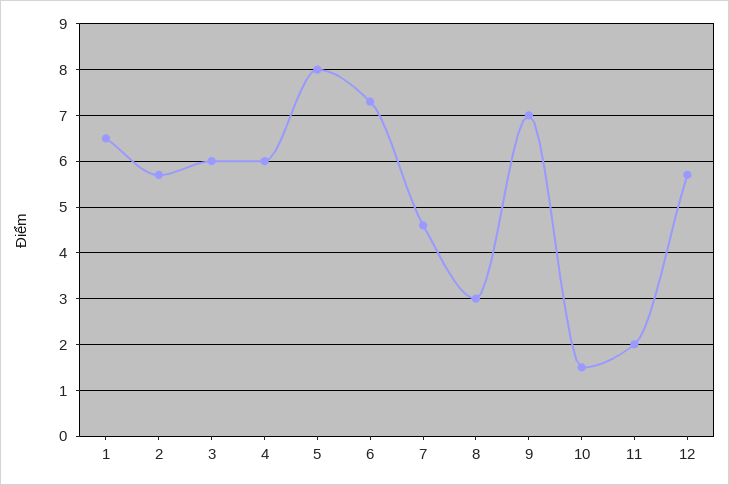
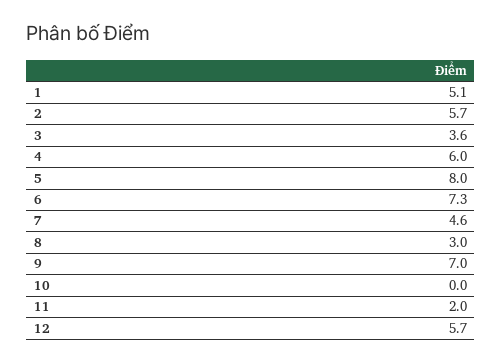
1: 6.5 -> 5.1
3: 6 -> 3.6
10: 1.5 -> 0

